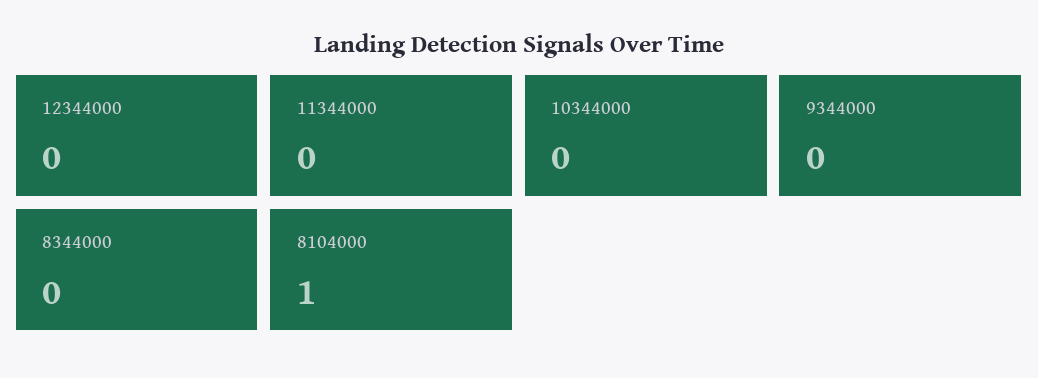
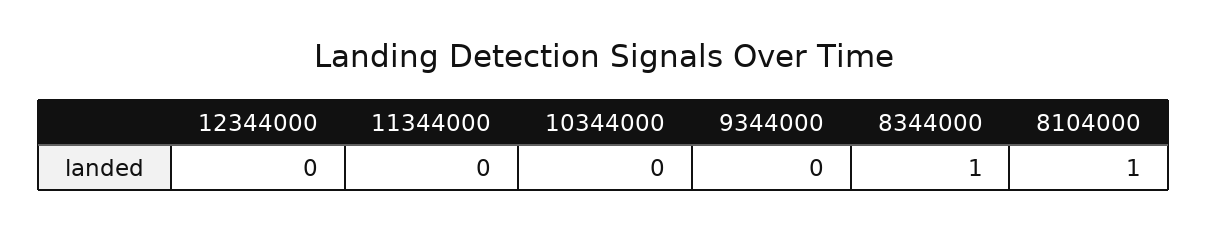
8344000: 0 -> 1

